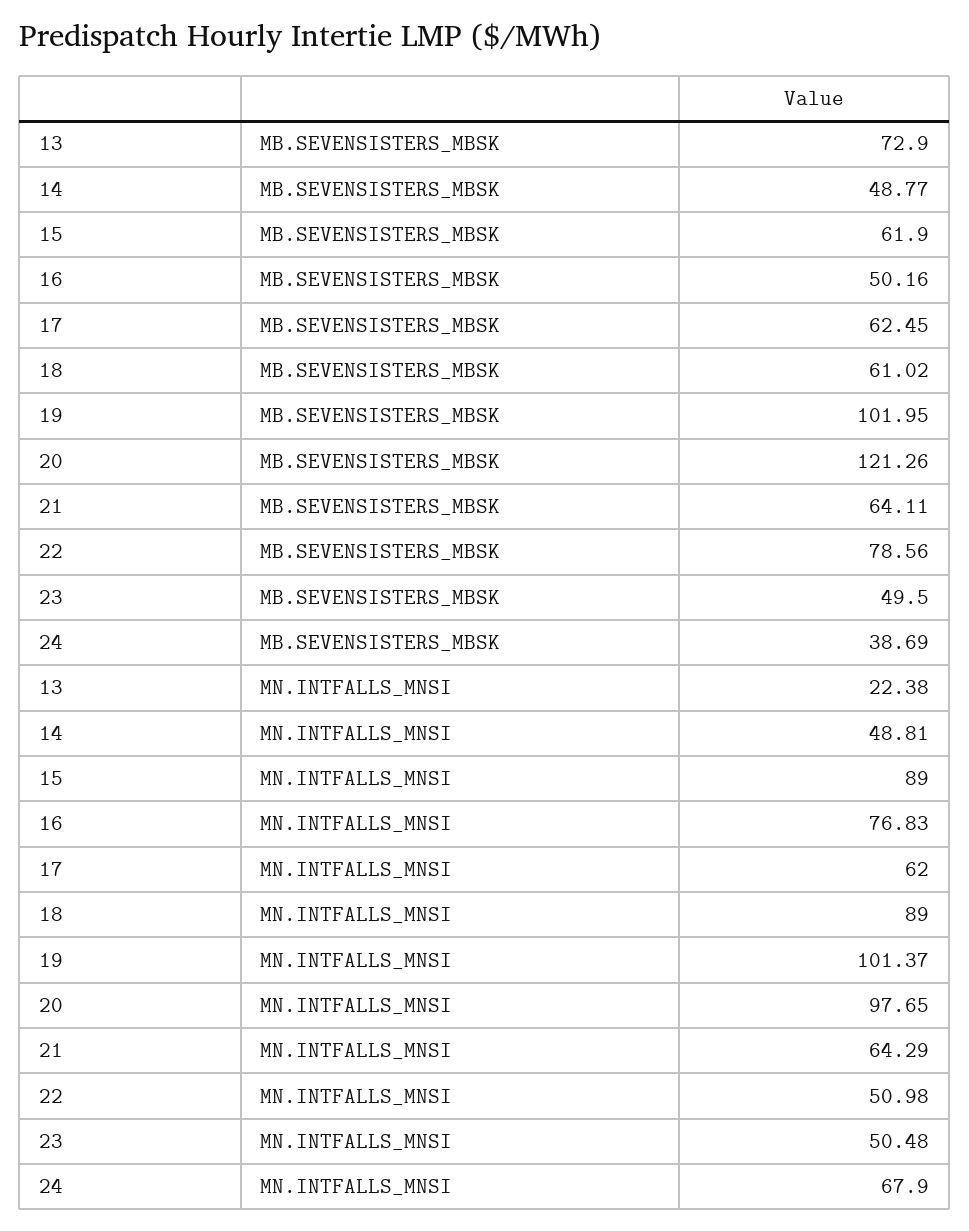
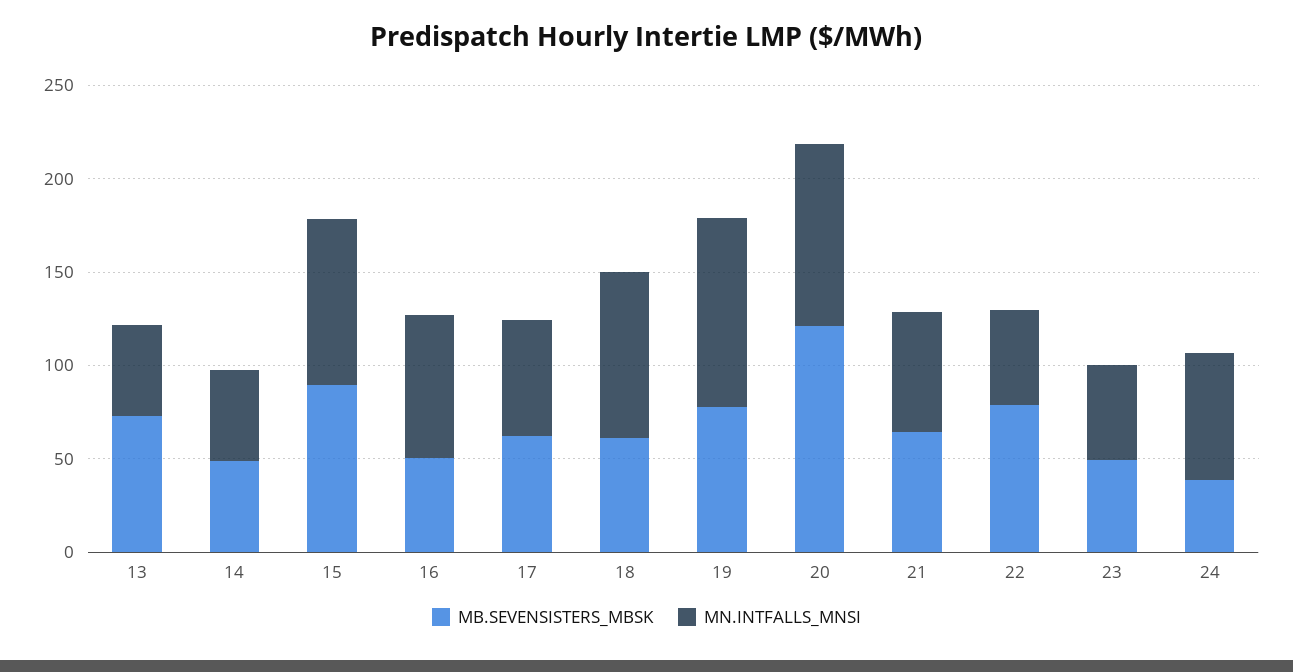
MB.SEVENSISTERS_MBSK, 15: 61.9 -> 90
MB.SEVENSISTERS_MBSK, 19: 101.95 -> 80
MN.INTFALLS_MNSI, 13: 22.38 -> 50

